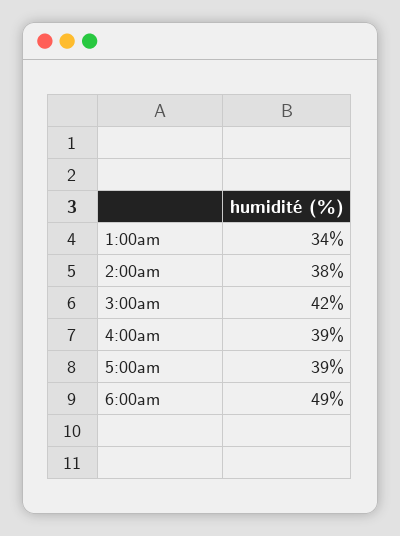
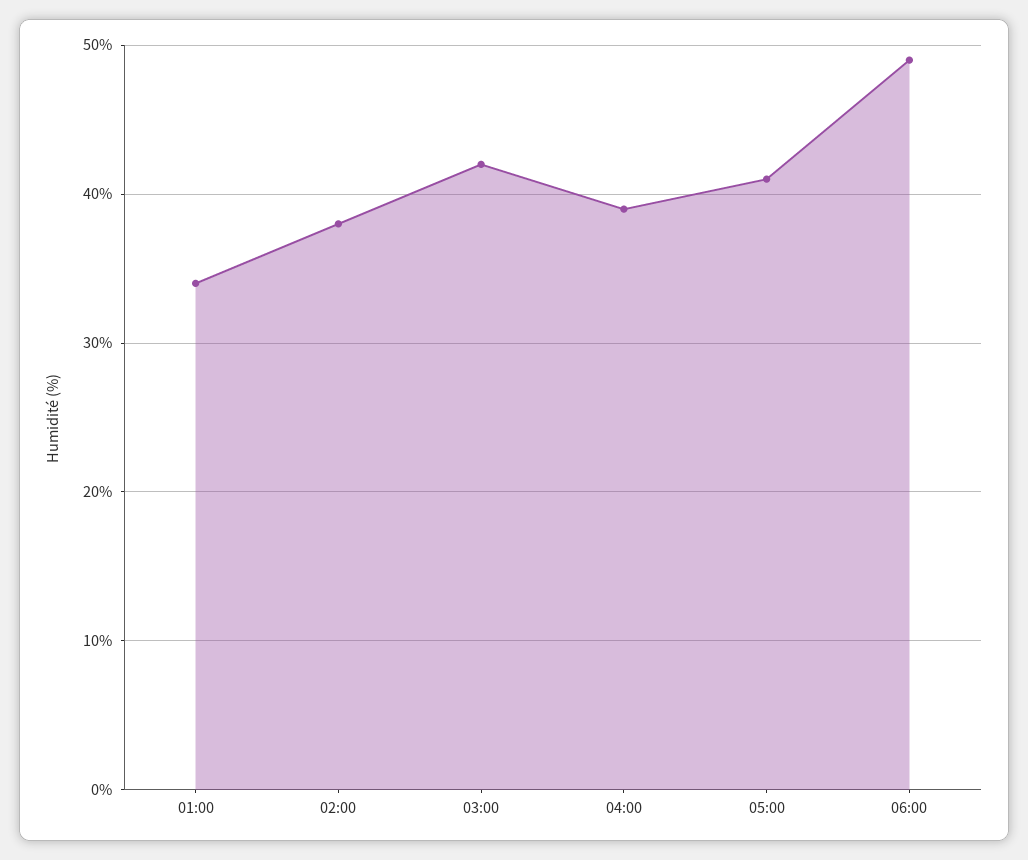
5:00am: 39 -> 41

